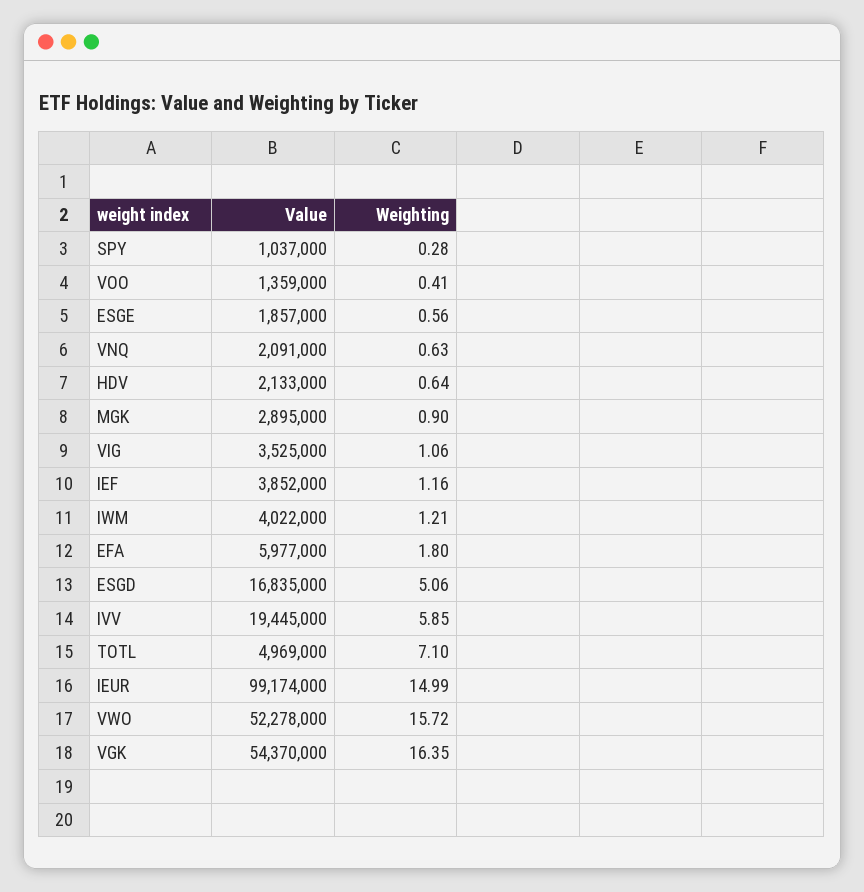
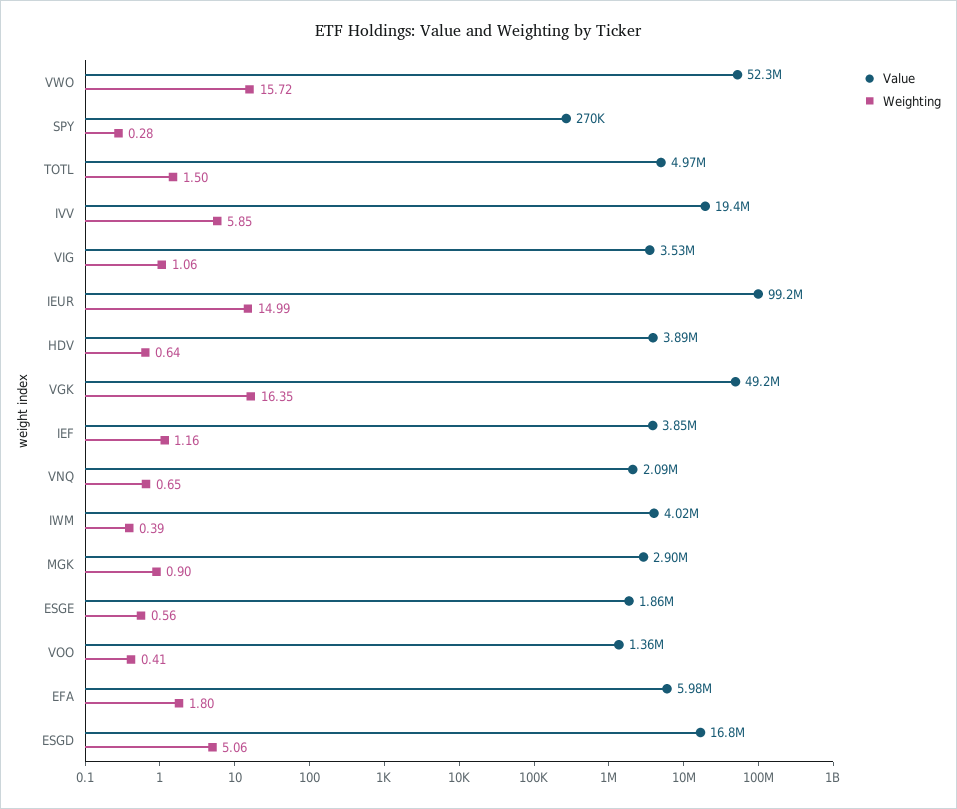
Value, SPY: 1037000 -> 270000
Weighting, VNQ: 0.63 -> 0.65
Value, HDV: 2133000 -> 3890000
Weighting, IWM: 1.21 -> 0.39
Weighting, TOTL: 7.1 -> 1.5
Value, VGK: 54370000 -> 49200000

